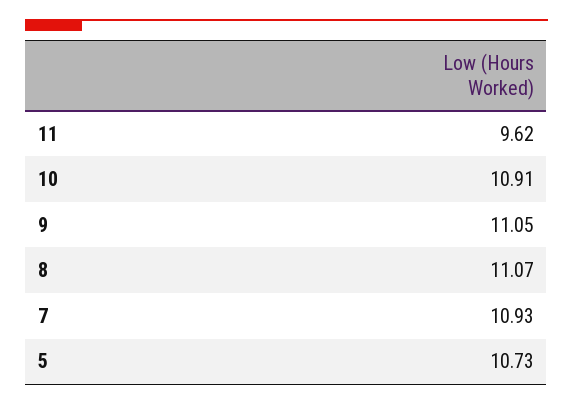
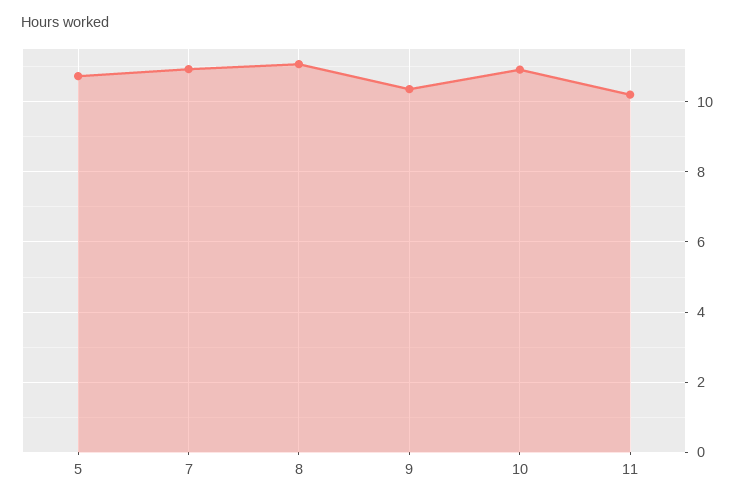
11: 9.62 -> 10.2
9: 11.05 -> 10.4

